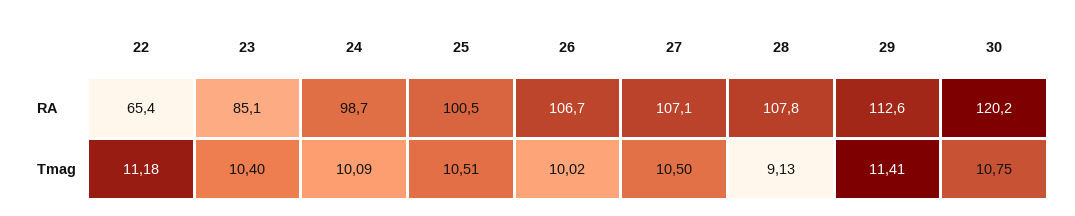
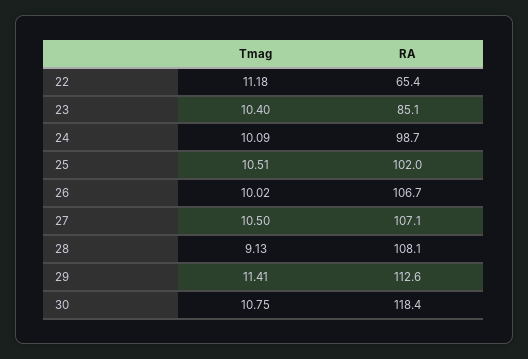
25, RA: 100.5 -> 102
28, RA: 107.8 -> 108.1
30, RA: 120.2 -> 118.4

